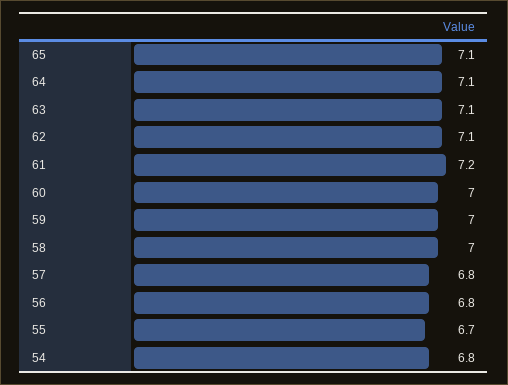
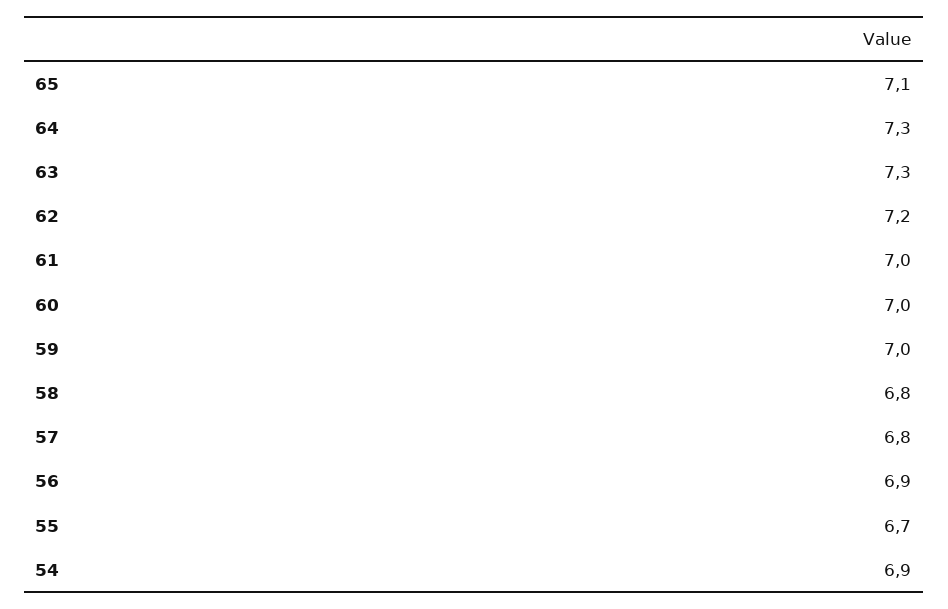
64: 7.1 -> 7.3
63: 7.1 -> 7.3
62: 7.1 -> 7.2
61: 7.2 -> 7
58: 7 -> 6.8
56: 6.8 -> 6.9
54: 6.8 -> 6.9

